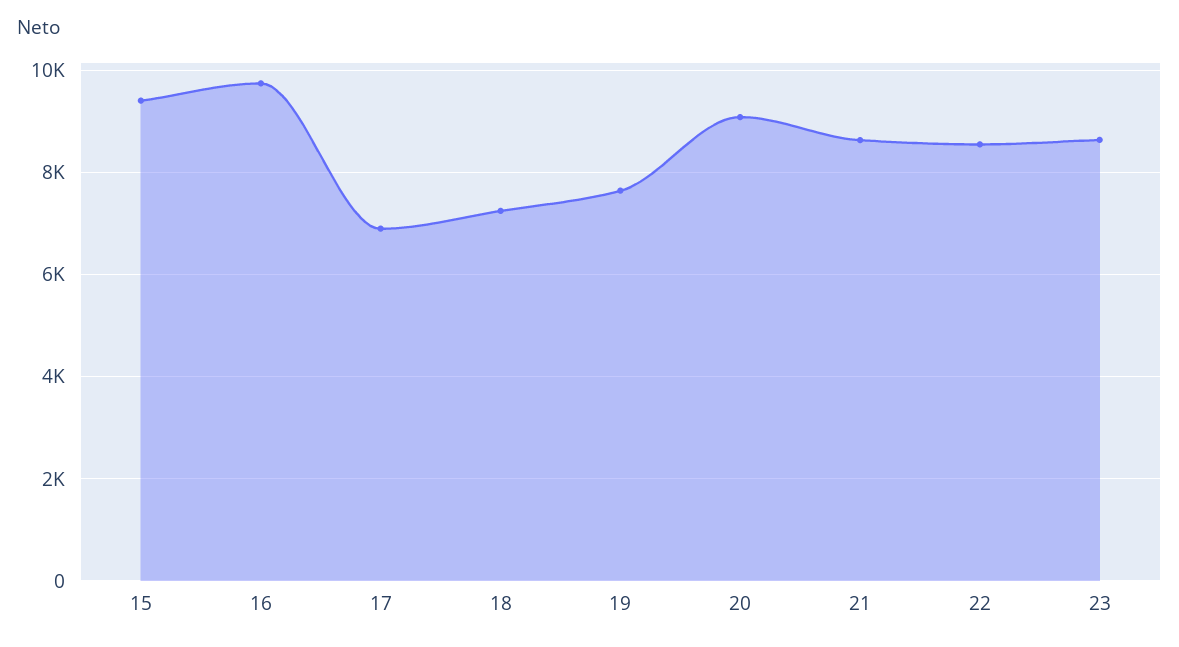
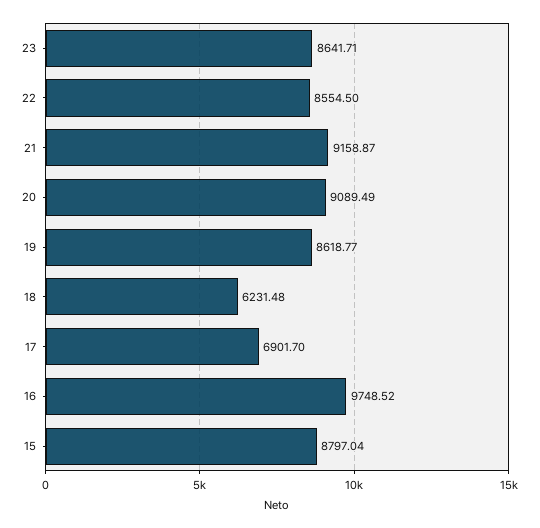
15: 9400 -> 8797.04
18: 7200 -> 6231.48
19: 7600 -> 8618.77
21: 8600 -> 9158.87

